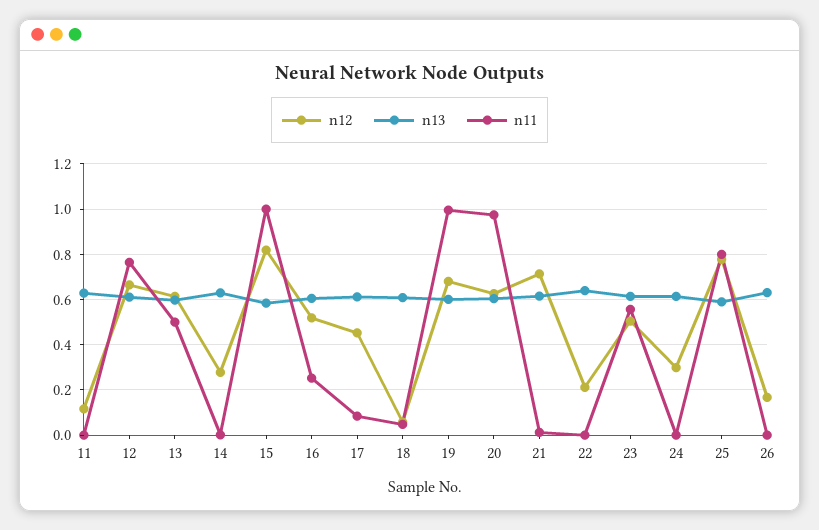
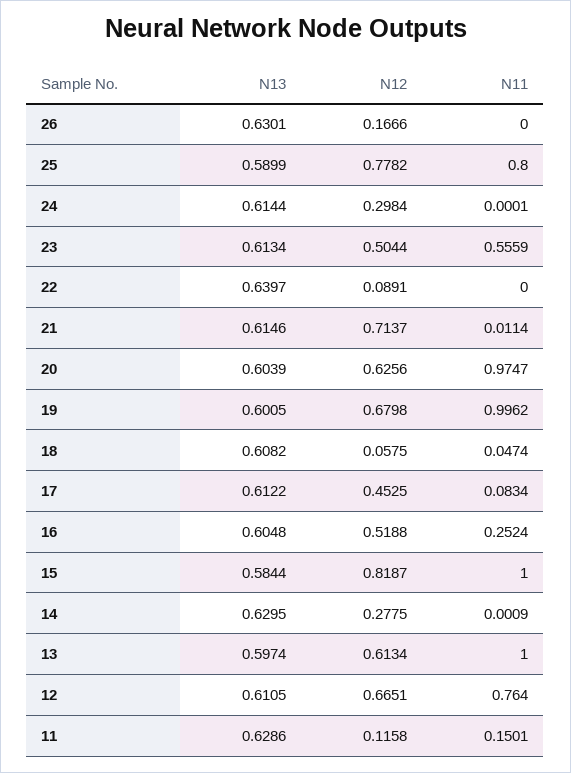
n11, 11: 0 -> 0.1501
n11, 13: 0.5 -> 1
n12, 22: 0.2 -> 0.0891

